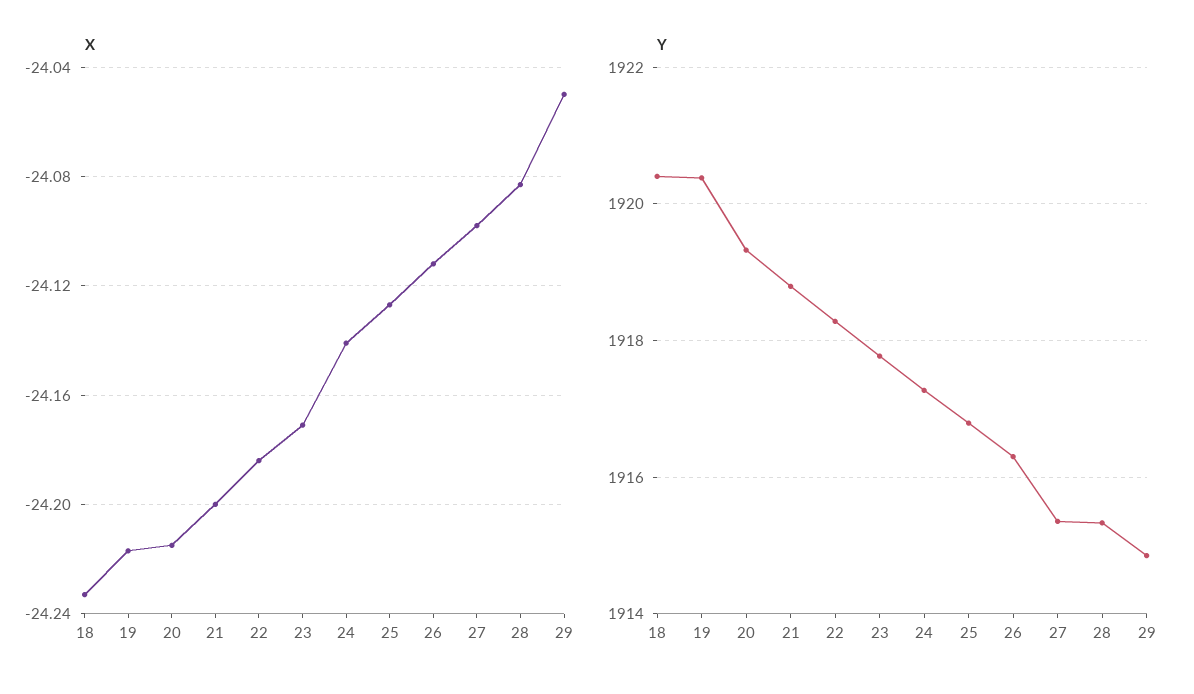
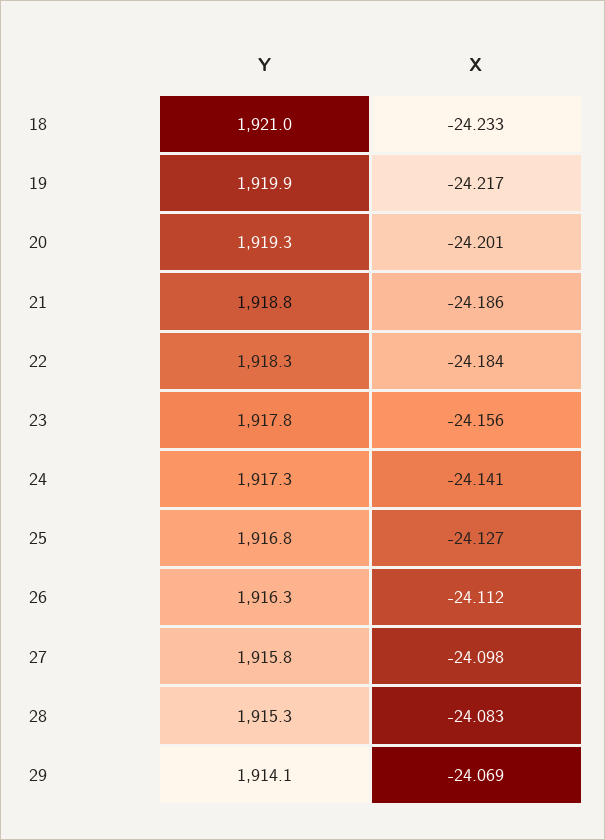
X, 20: -24.215 -> -24.201
X, 21: -24.2 -> -24.186
X, 23: -24.17 -> -24.156
X, 29: -24.05 -> -24.069
Y, 18: 1920.4 -> 1921
Y, 19: 1920.4 -> 1919.9
Y, 27: 1915.4 -> 1915.8
Y, 29: 1914.8 -> 1914.1

